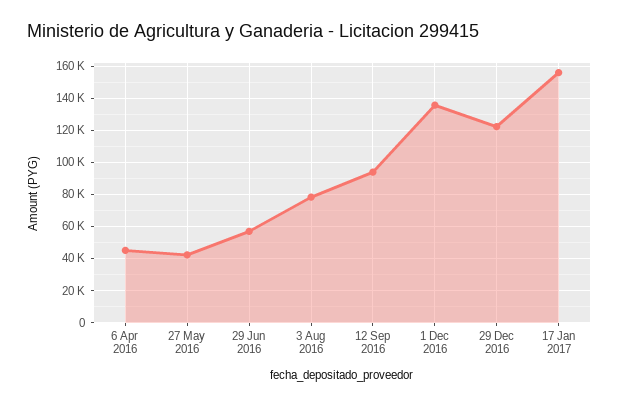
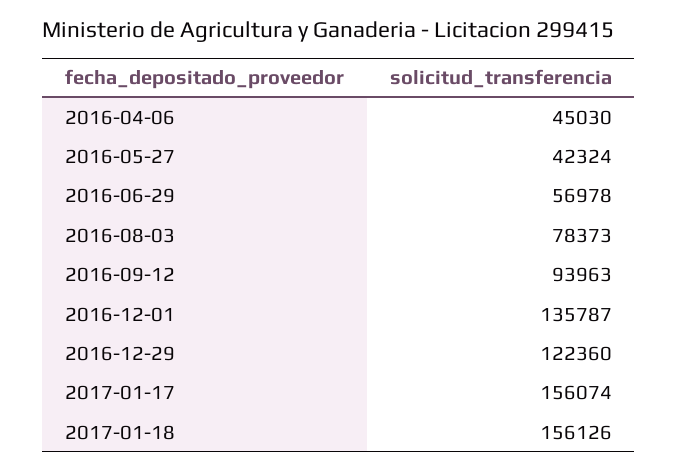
2017-01-18: none -> 156126

